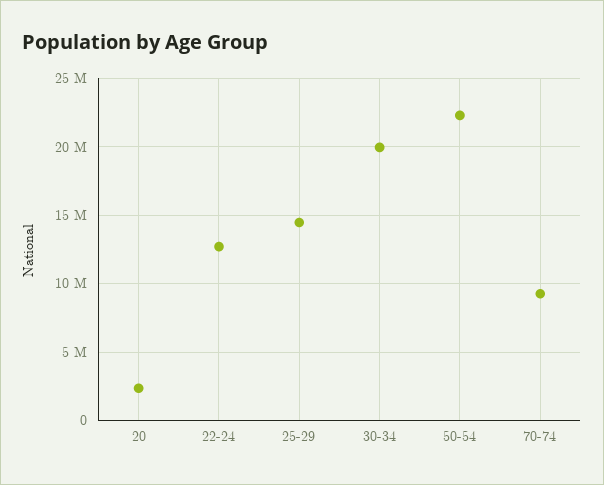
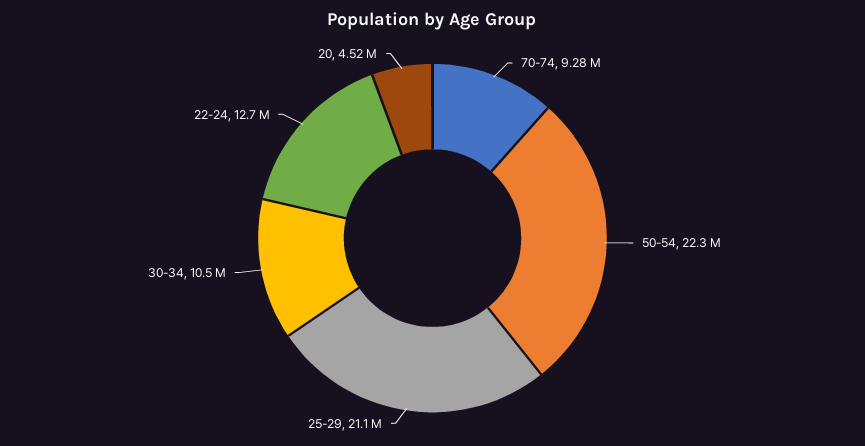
20: 2500000 -> 4520000
25-29: 14500000 -> 21100000
30-34: 20000000 -> 10500000

